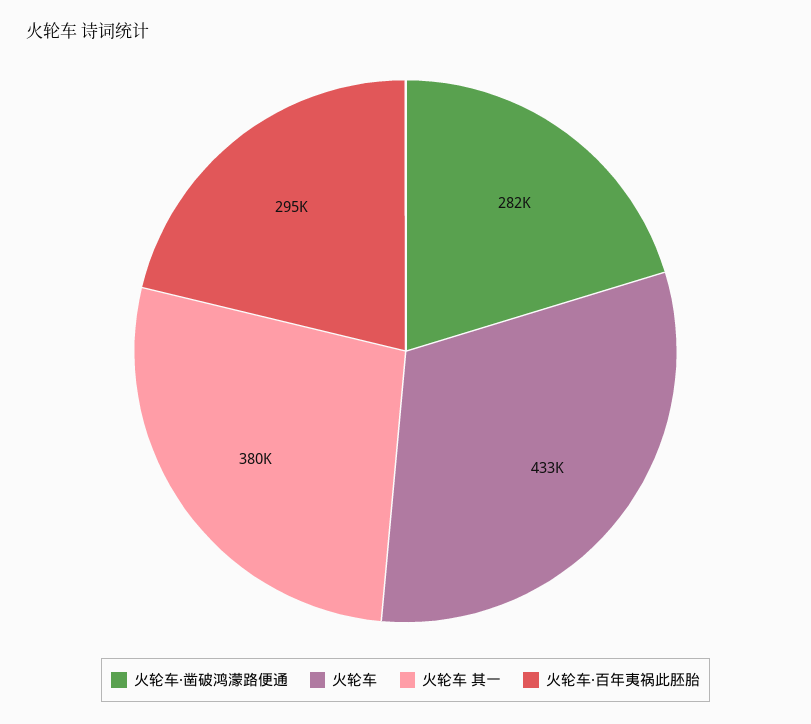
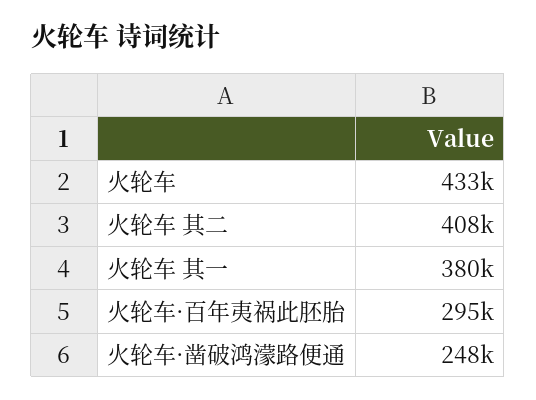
火轮车·凿破鸿濛路便通: 282000 -> 248000
火轮车 其二: none -> 408000

